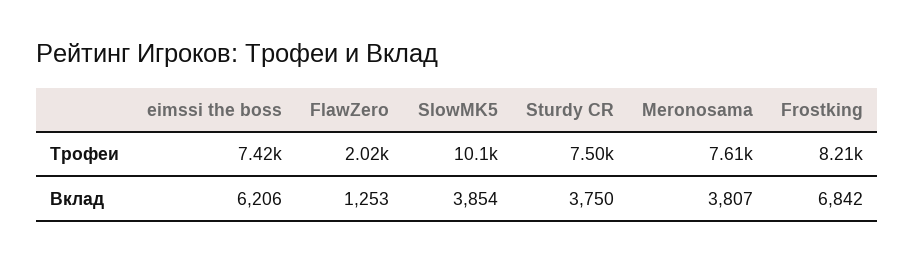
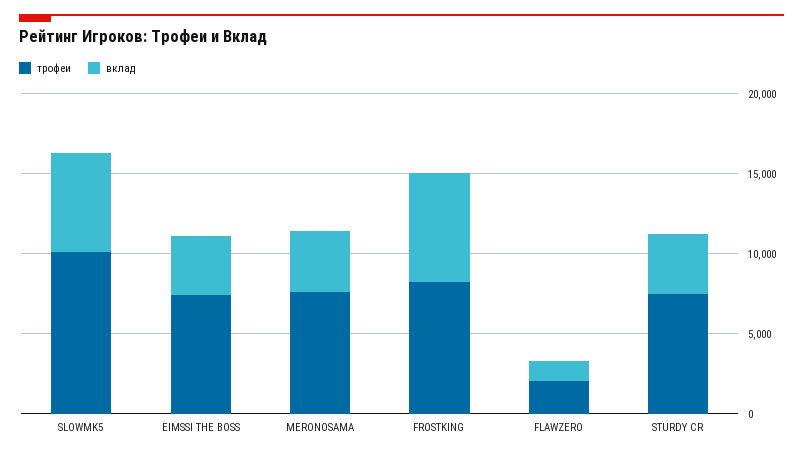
Вклад, eimssi the boss: 6206 -> 4000
Вклад, SlowMK5: 3854 -> 6000

